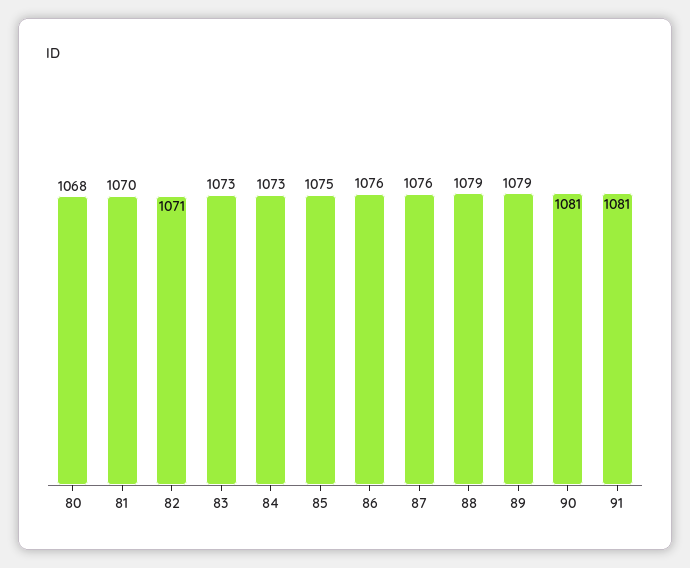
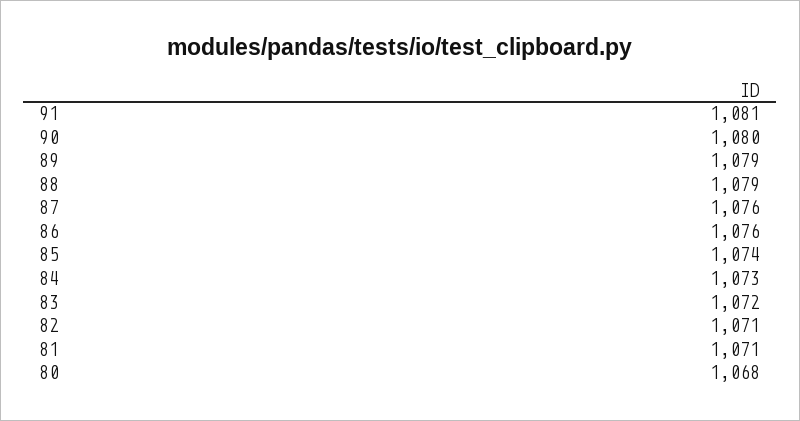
81: 1070 -> 1071
83: 1073 -> 1072
85: 1075 -> 1074
90: 1081 -> 1080

